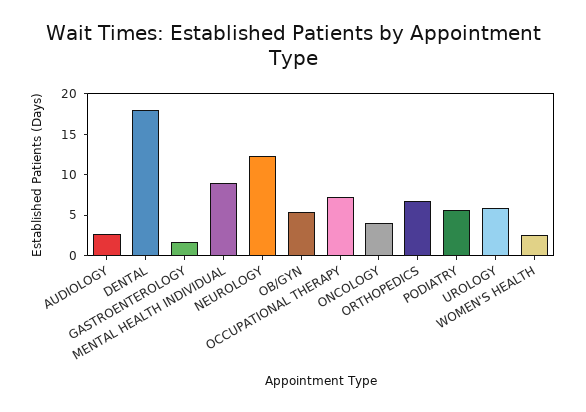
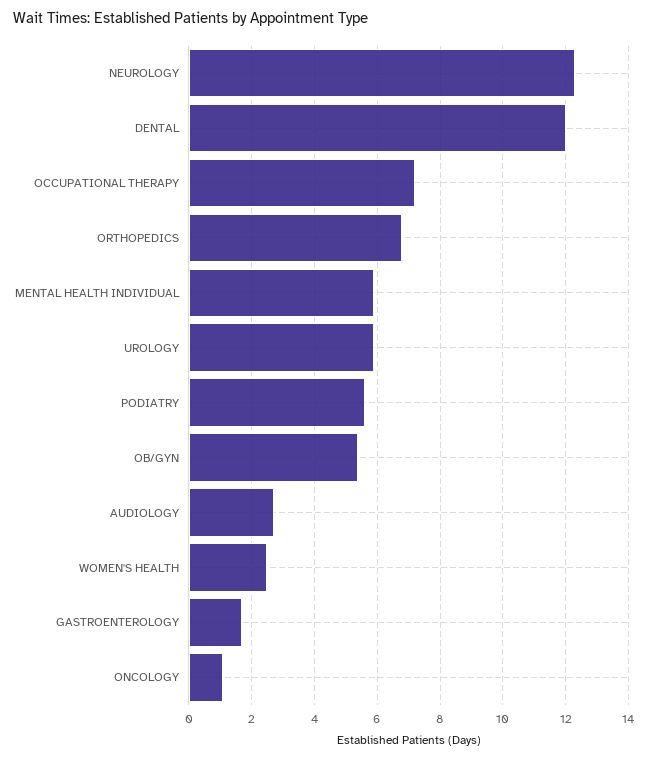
DENTAL: 18 -> 12
MENTAL HEALTH INDIVIDUAL: 9 -> 6
ONCOLOGY: 4 -> 1

